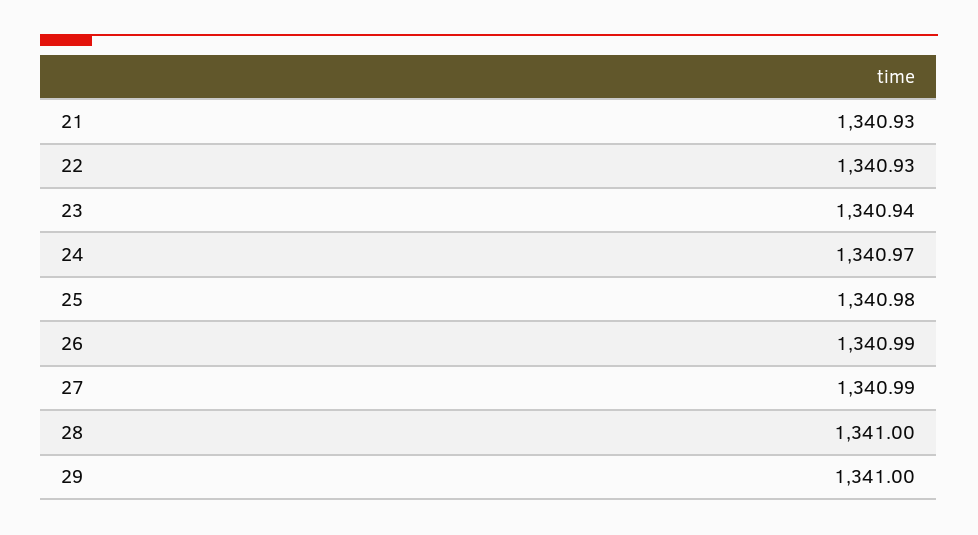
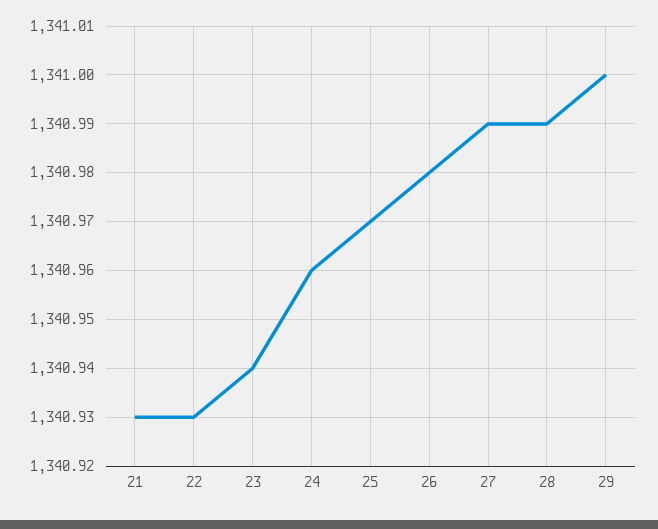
24: 1340.97 -> 1340.96
25: 1340.98 -> 1340.97
26: 1340.99 -> 1340.98
28: 1341 -> 1340.99

